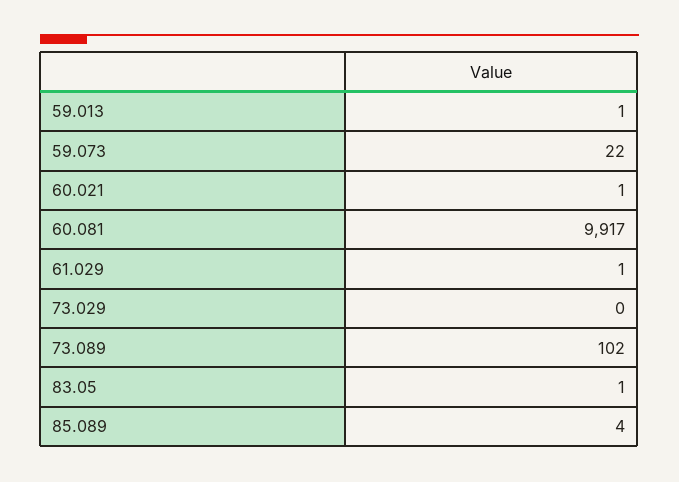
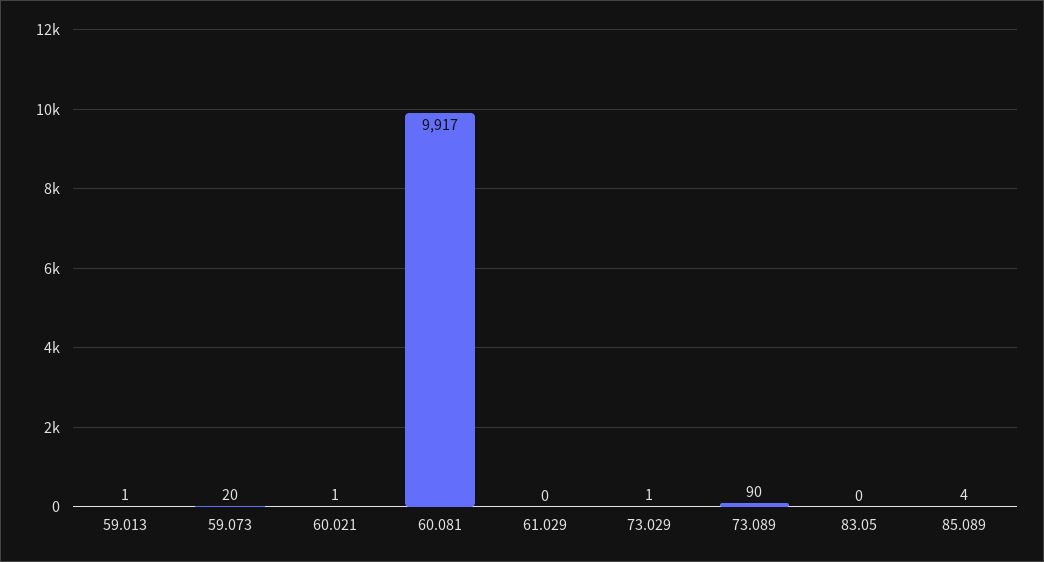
59.073: 22 -> 20
61.029: 1 -> 0
73.029: 0 -> 1
73.089: 102 -> 90
83.05: 1 -> 0

